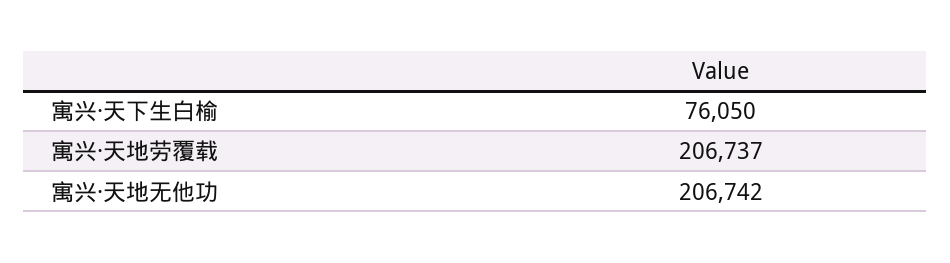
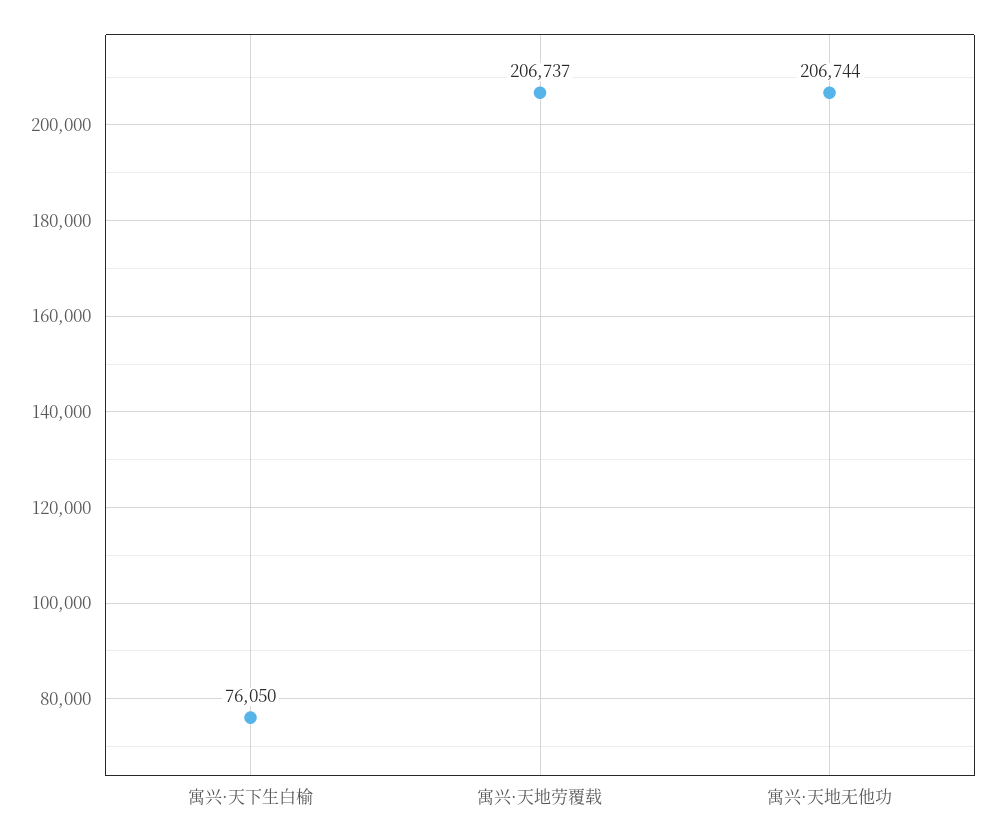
寓兴·天地无他功: 206742 -> 206744

